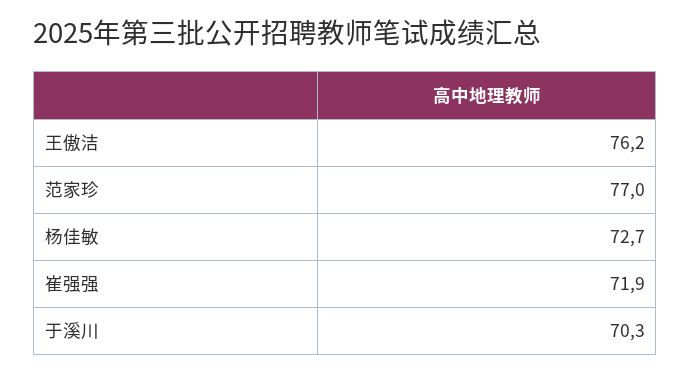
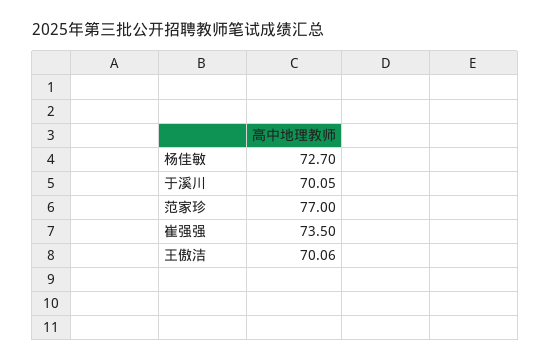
王傲洁: 76.2 -> 70.06
崔强强: 71.9 -> 73.5
于溪川: 70.3 -> 70.05

